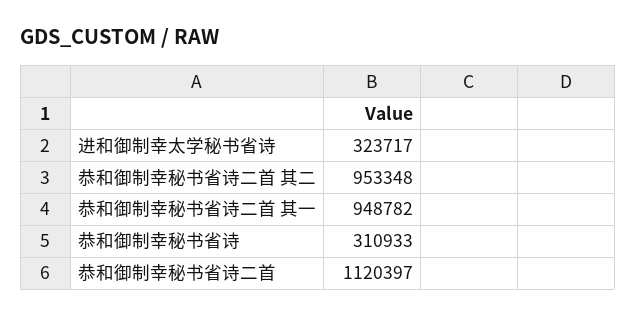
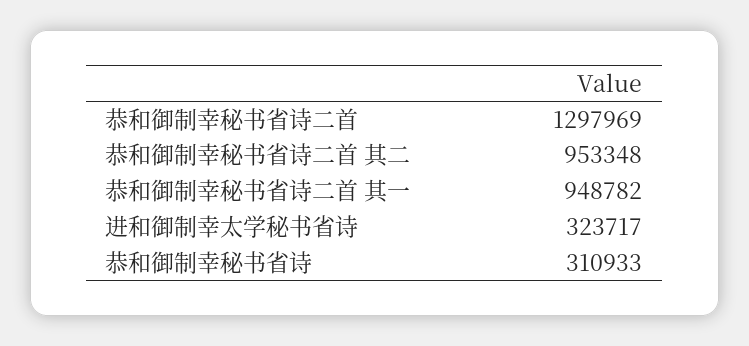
恭和御制幸秘书省诗二首: 1120397 -> 1297969

